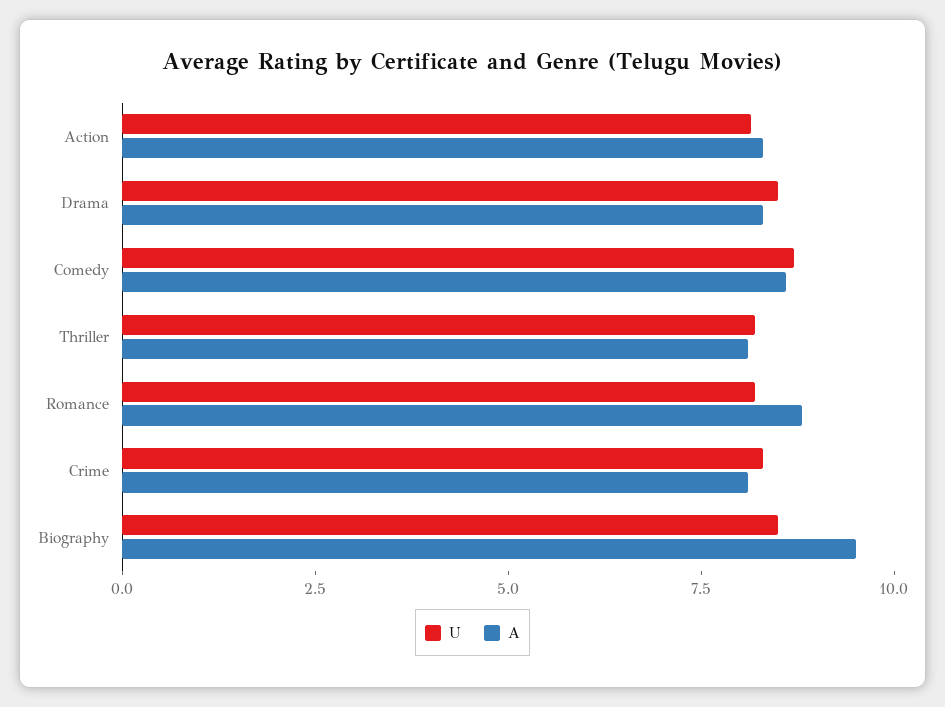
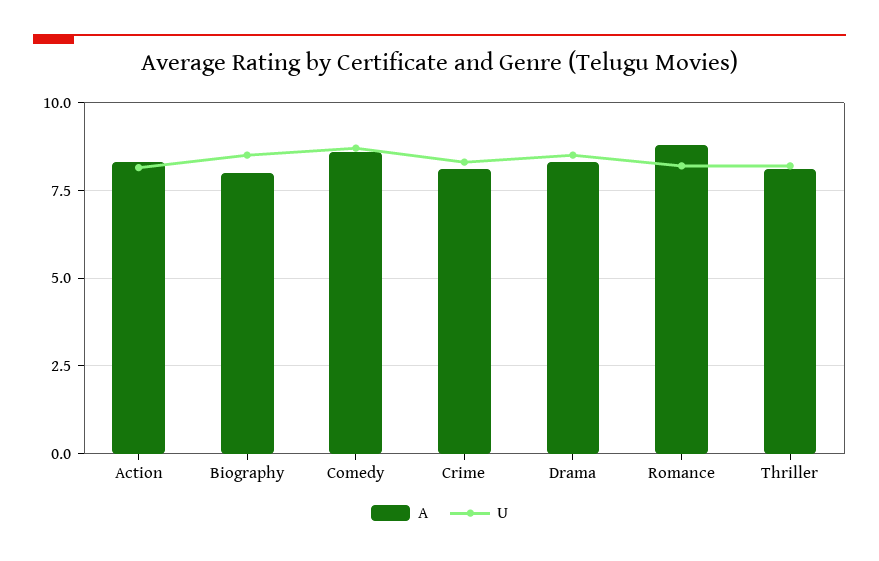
A, Biography: 9.5 -> 8

